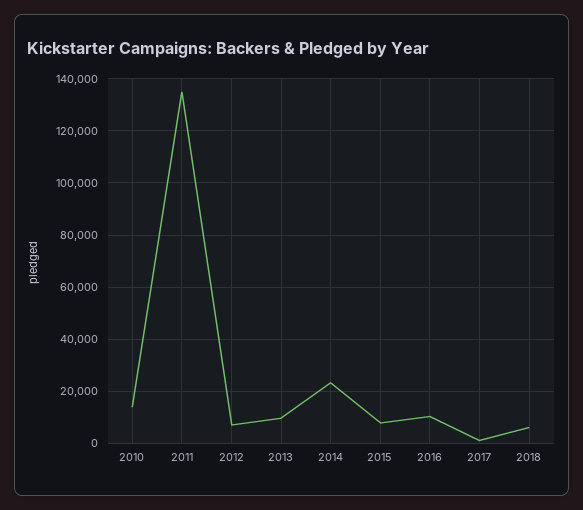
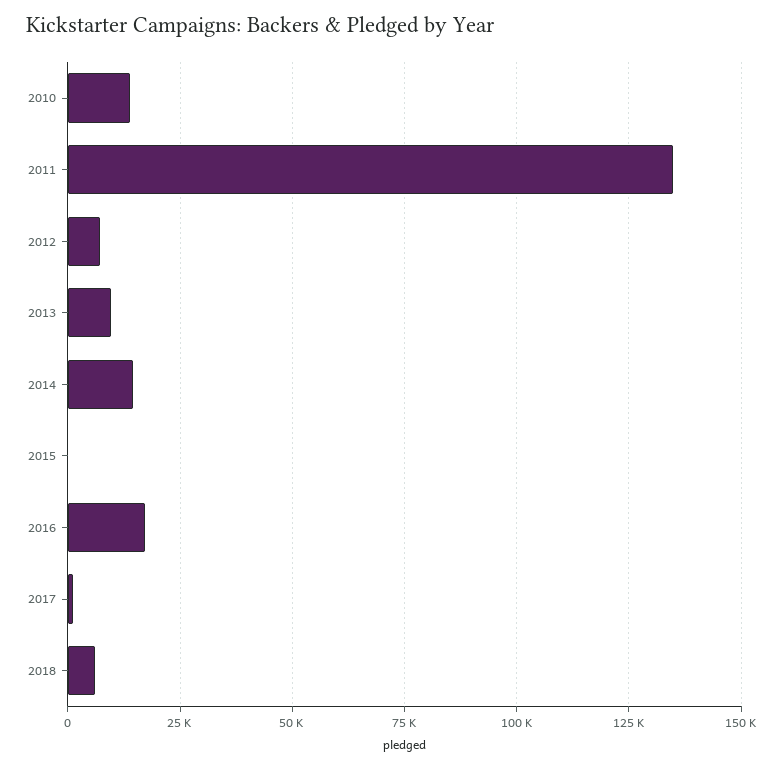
2014: 22500 -> 15000
2015: 7500 -> 0
2016: 10000 -> 17500

